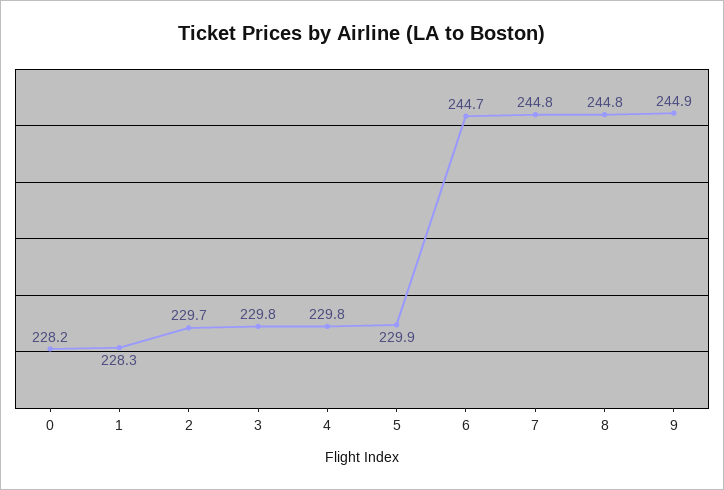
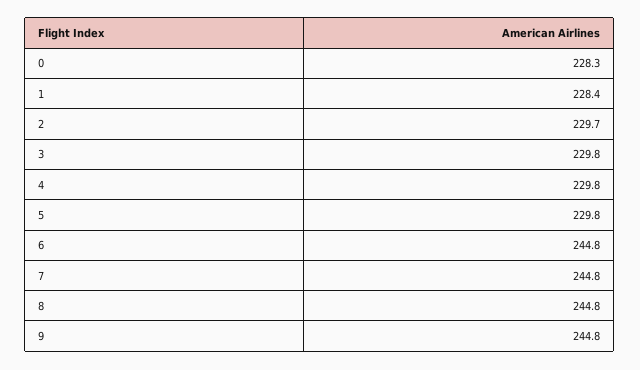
0: 228.2 -> 228.3
1: 228.3 -> 228.4
5: 229.9 -> 229.8
6: 244.7 -> 244.8
9: 244.9 -> 244.8

